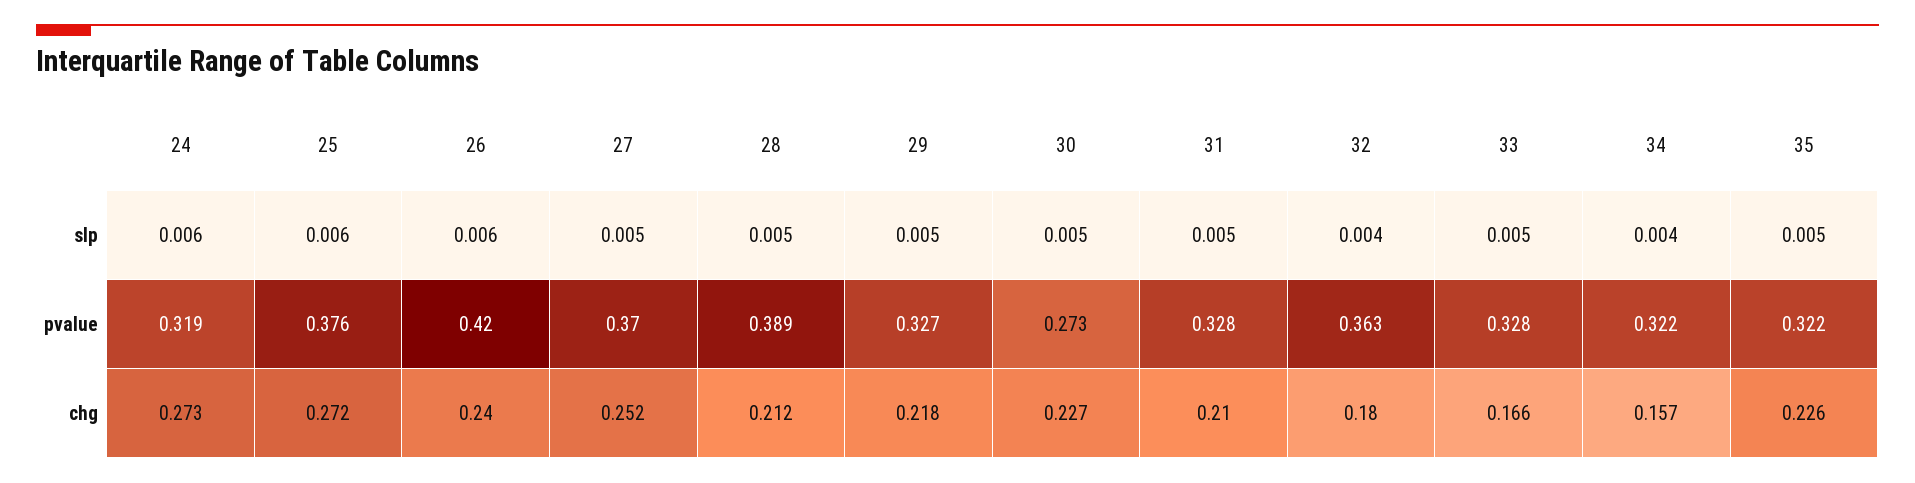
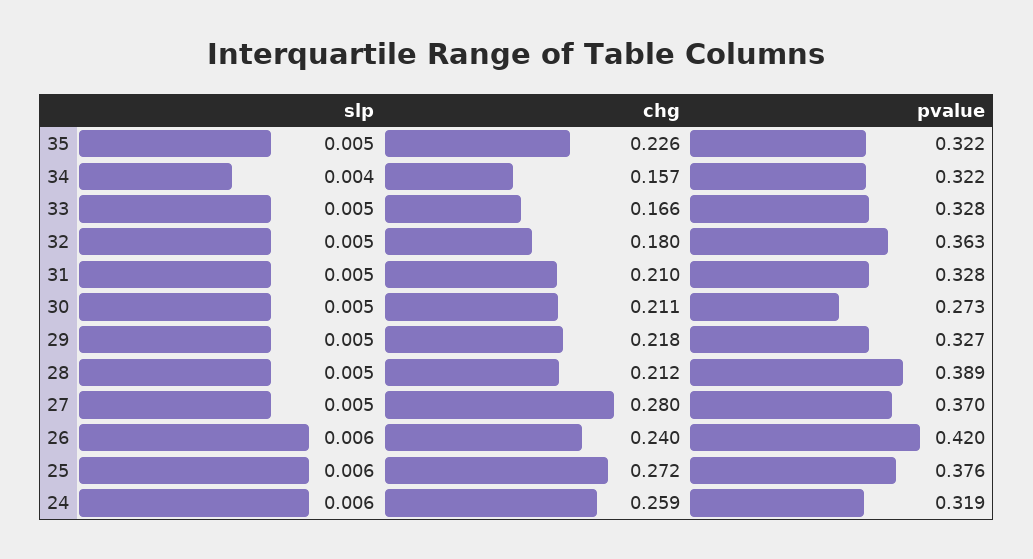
32, slp: 0.004 -> 0.005
24, chg: 0.273 -> 0.259
27, chg: 0.252 -> 0.28
30, chg: 0.227 -> 0.211

